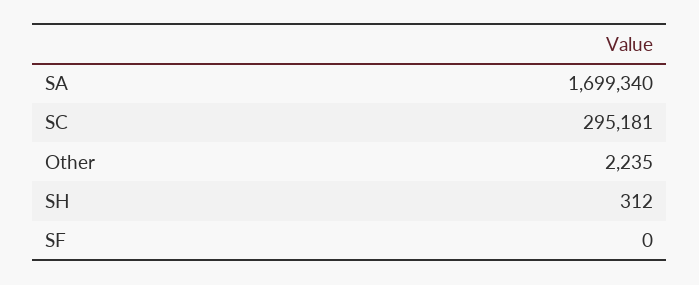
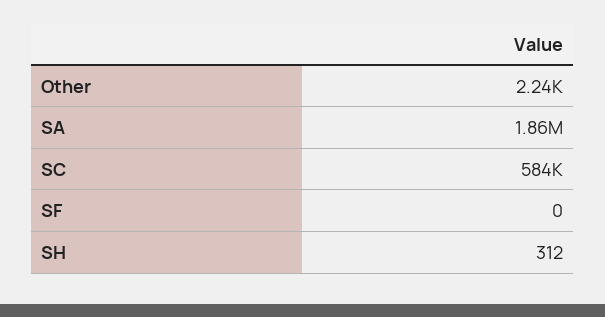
SA: 1699340 -> 1860000
SC: 295181 -> 584000

